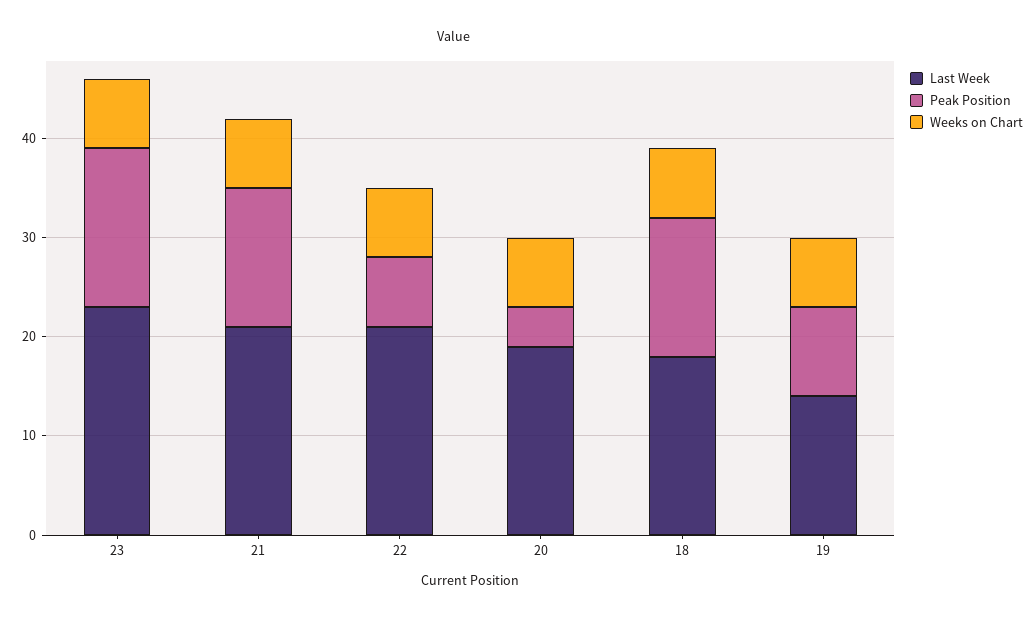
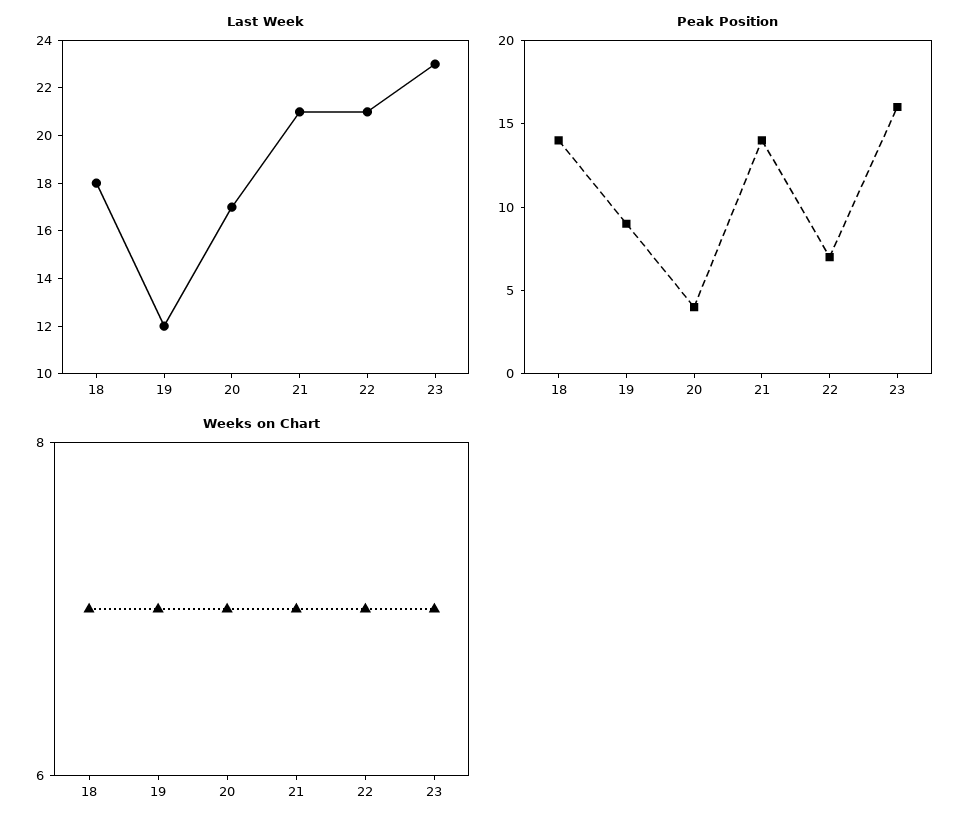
Last Week, 20: 19 -> 17
Last Week, 19: 14 -> 12

